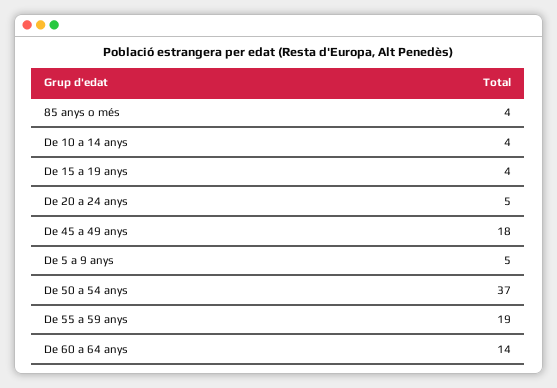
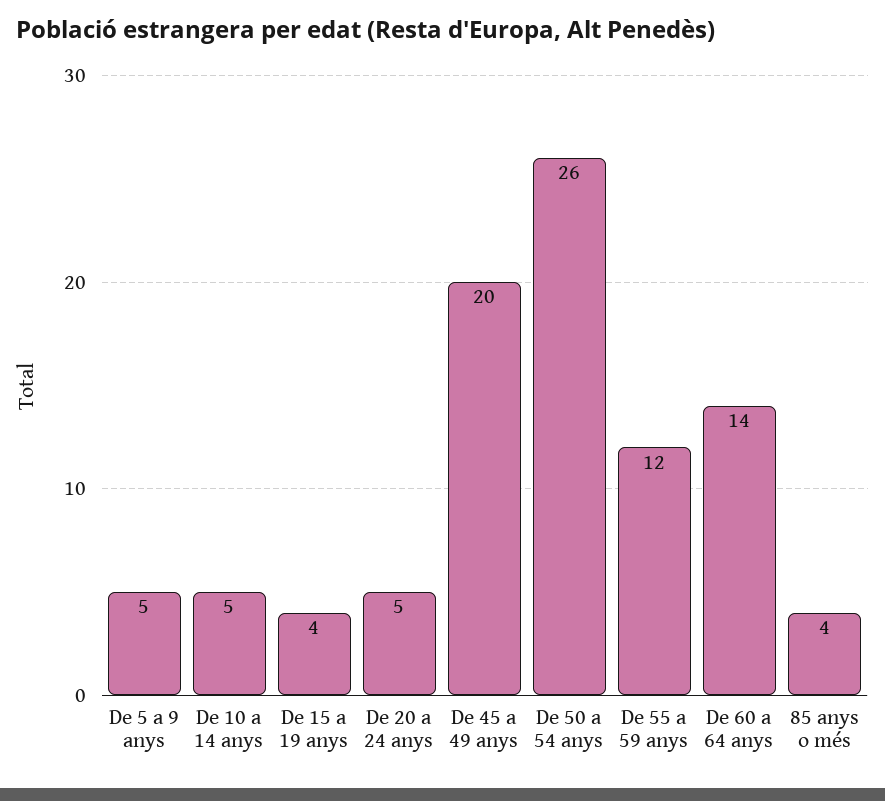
De 10 a 14 anys: 4 -> 5
De 45 a 49 anys: 18 -> 20
De 50 a 54 anys: 37 -> 26
De 55 a 59 anys: 19 -> 12

